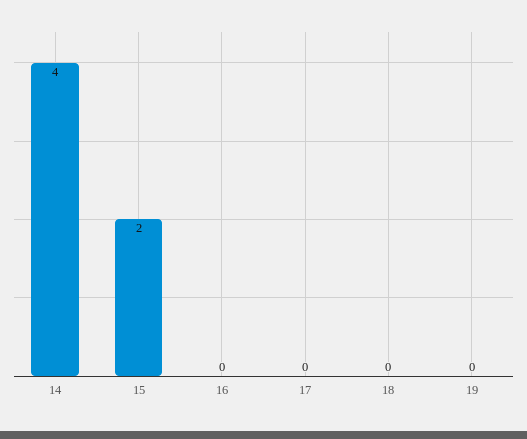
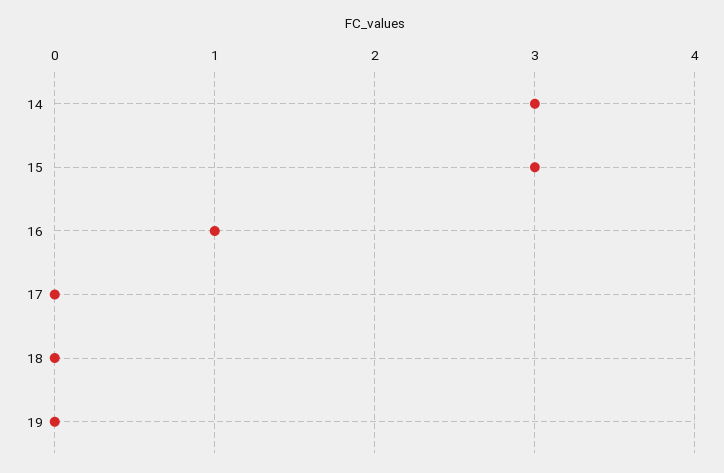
14: 4 -> 3
15: 2 -> 3
16: 0 -> 1

